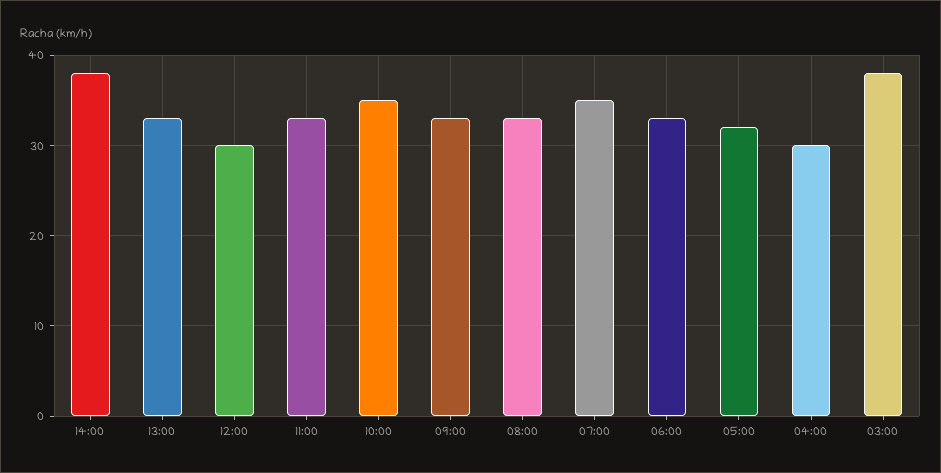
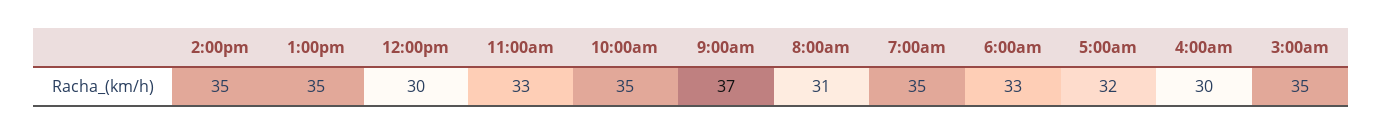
14:00: 38 -> 35
13:00: 33 -> 35
09:00: 33 -> 37
08:00: 33 -> 31
03:00: 38 -> 35

